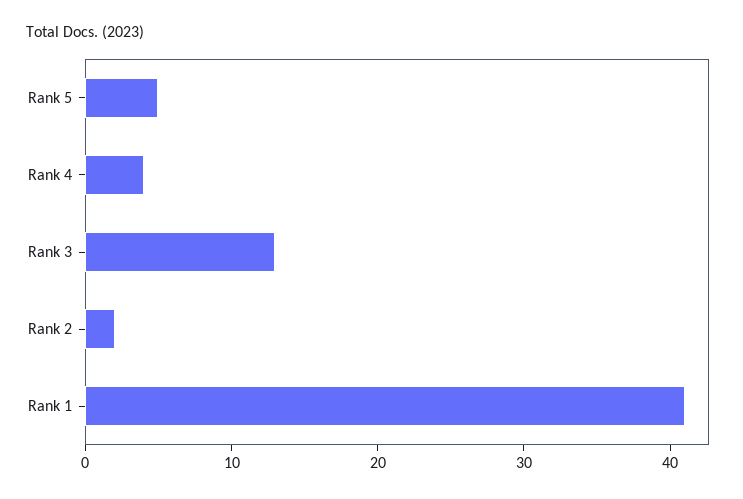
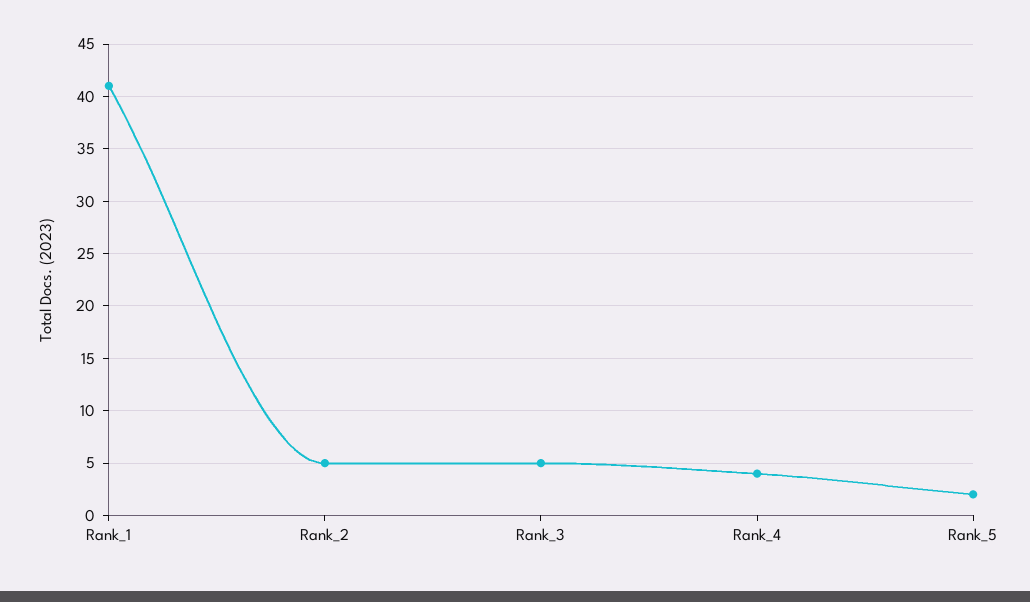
Rank 5: 5 -> 2
Rank 3: 13 -> 5
Rank 2: 2 -> 5

